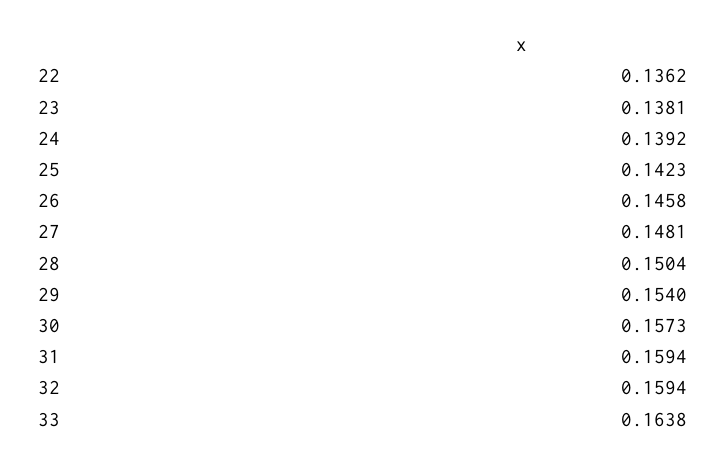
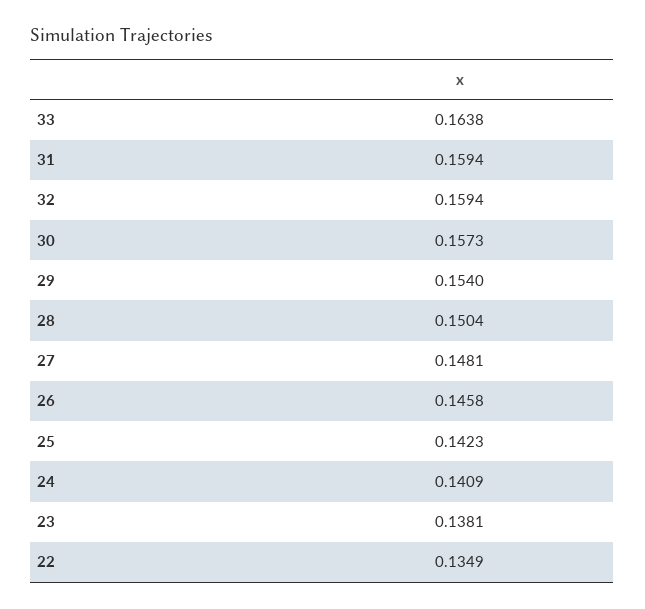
22: 0.1362 -> 0.1349
24: 0.1392 -> 0.1409

